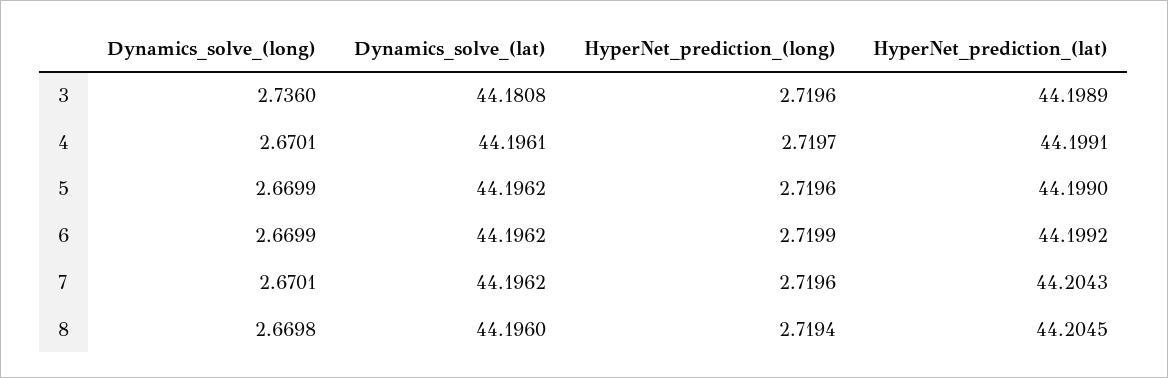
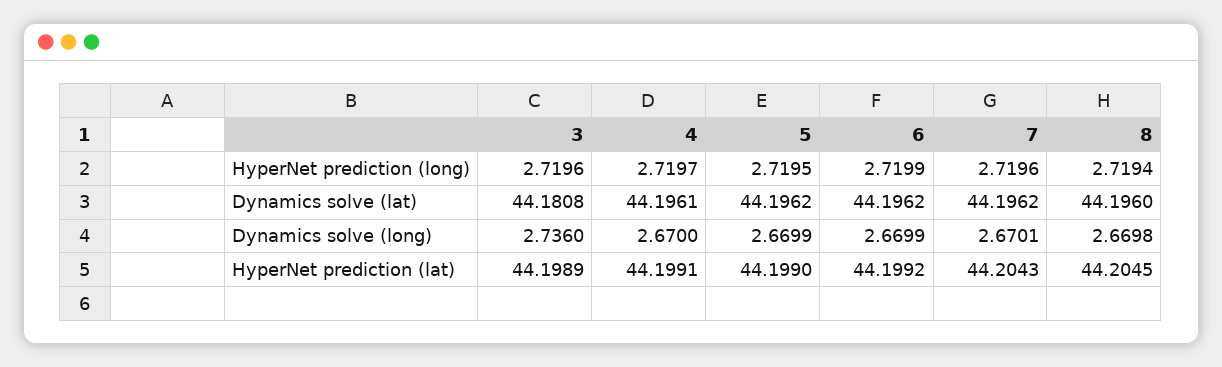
Dynamics_solve_(long), 4: 2.6701 -> 2.67
HyperNet_prediction_(long), 5: 2.7196 -> 2.7195

